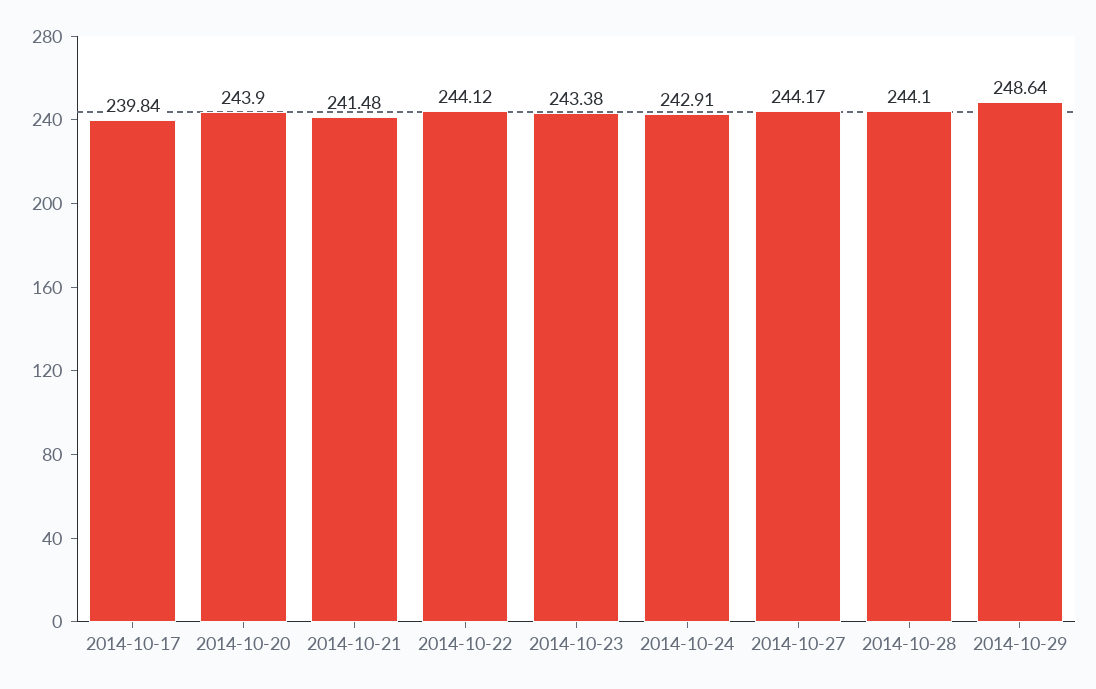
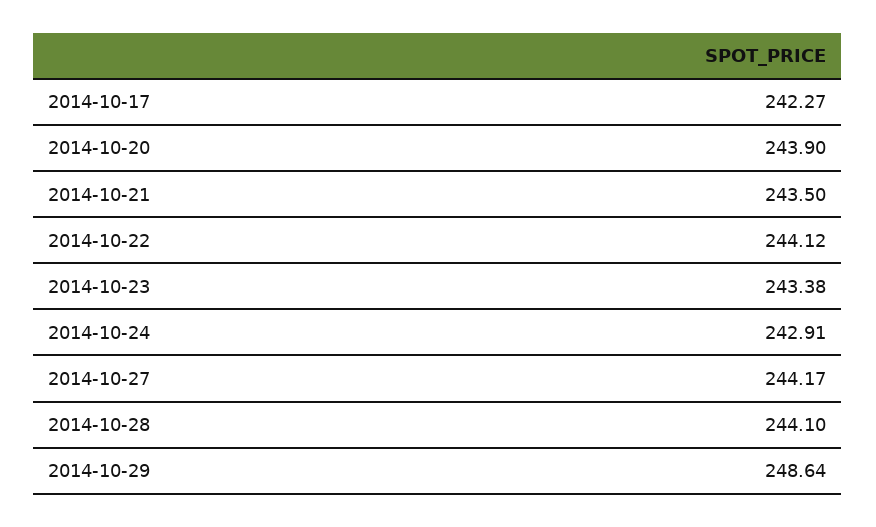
2014-10-17: 239.84 -> 242.27
2014-10-21: 241.48 -> 243.5

